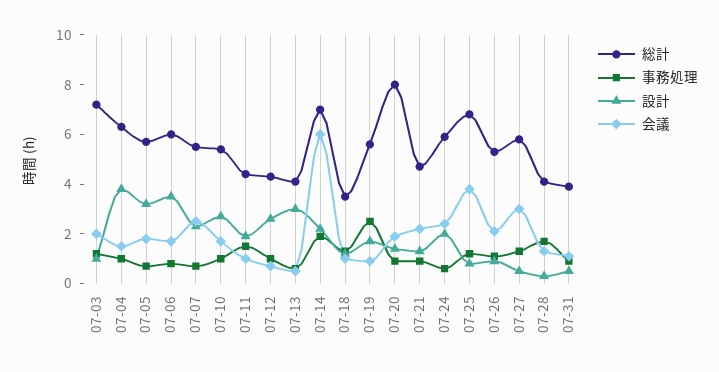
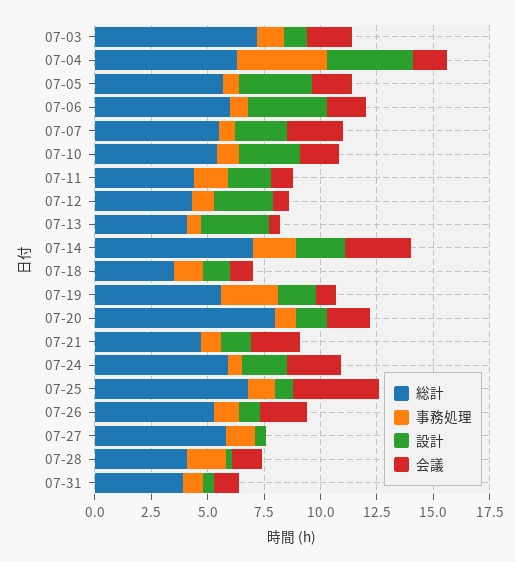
事務処理, 07-04: 1 -> 4
会議, 07-14: 6 -> 3
会議, 07-27: 3 -> 0

